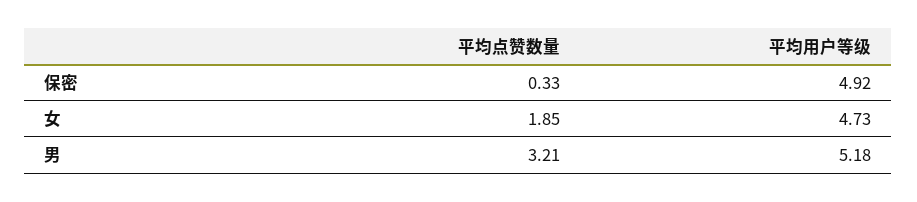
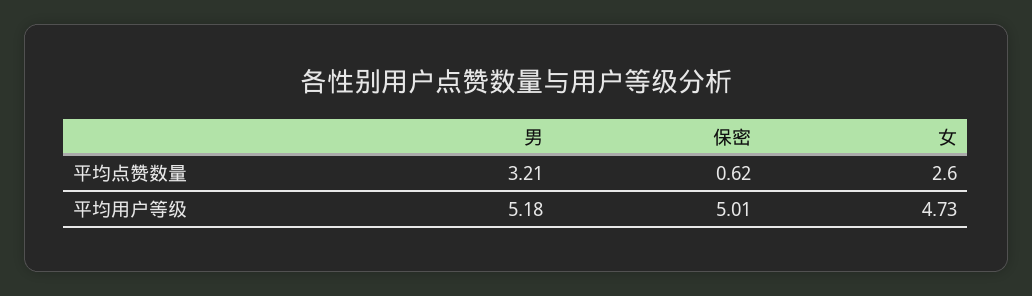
平均点赞数量, 保密: 0.33 -> 0.62
平均用户等级, 保密: 4.92 -> 5.01
平均点赞数量, 女: 1.85 -> 2.6

